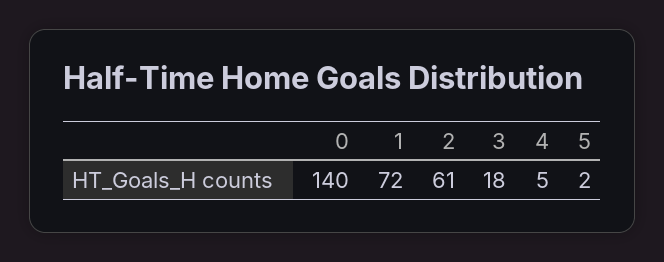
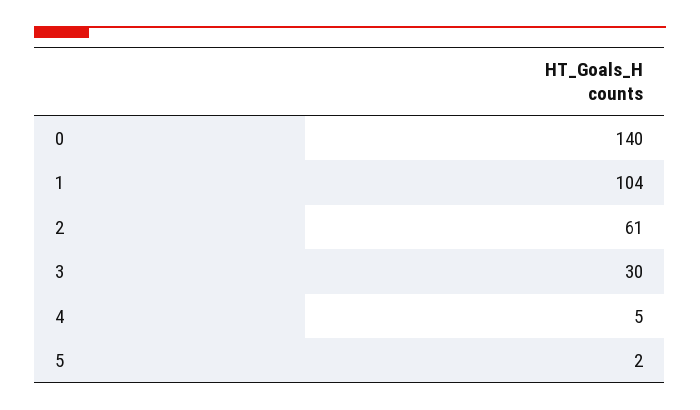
1: 72 -> 104
3: 18 -> 30

